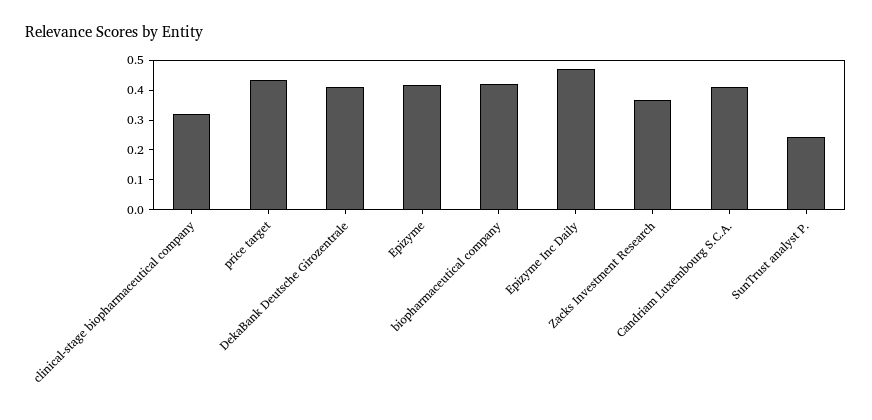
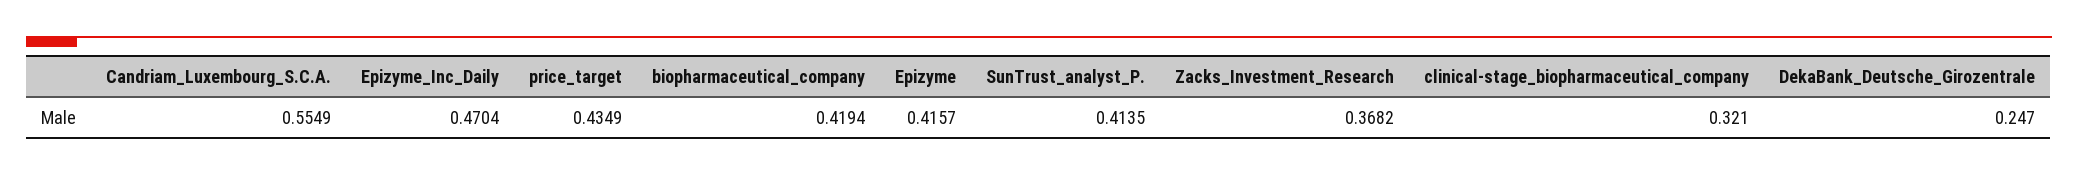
DekaBank Deutsche Girozentrale: 0.4 -> 0.247
Candriam Luxembourg S.C.A.: 0.4 -> 0.5549
SunTrust analyst P.: 0.25 -> 0.4135

